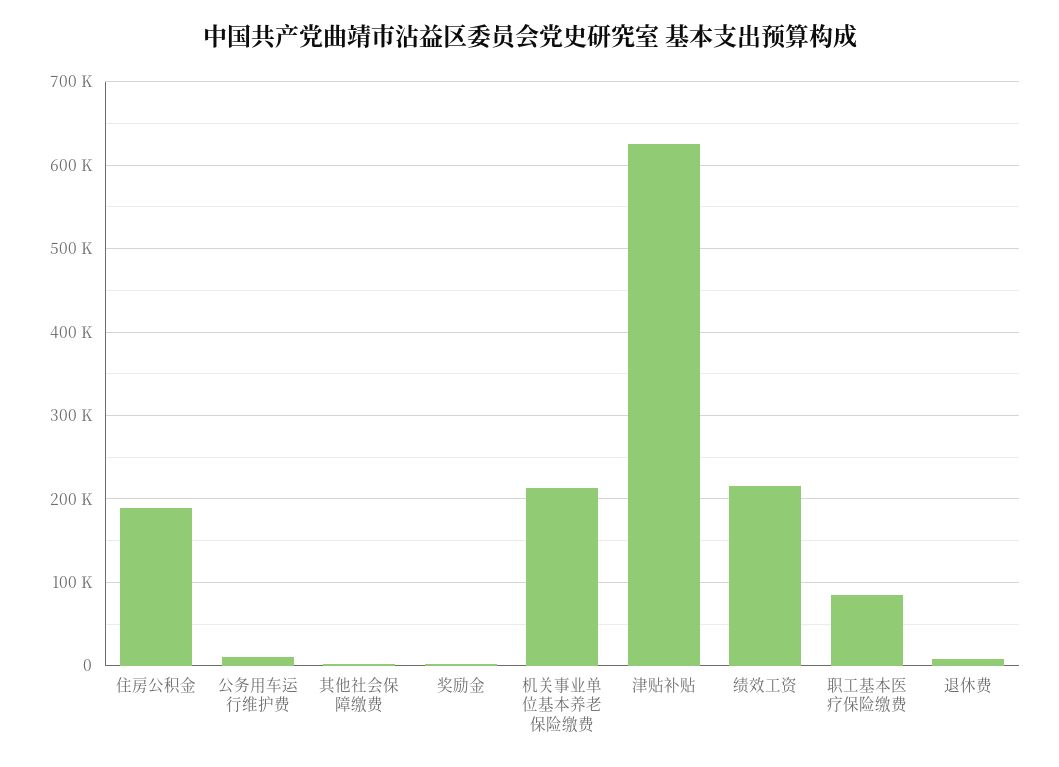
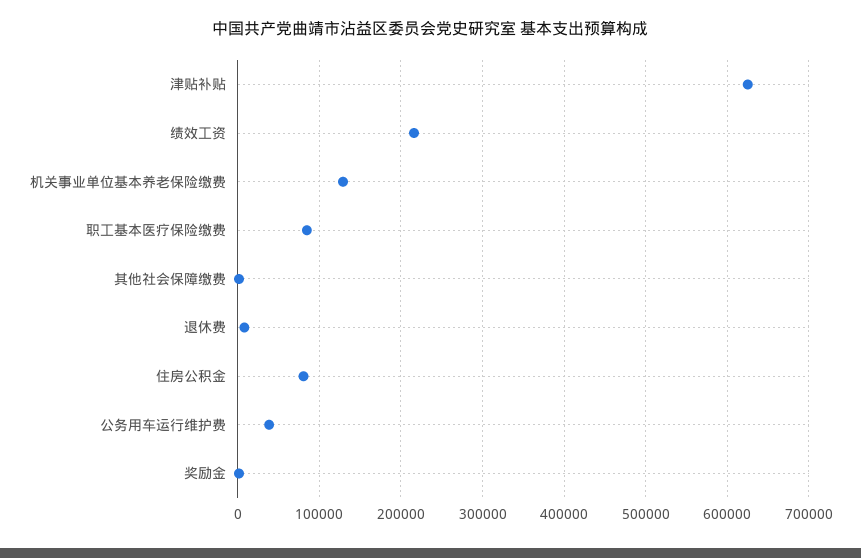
住房公积金: 190000 -> 80000
公务用车运行维护费: 10000 -> 40000
机关事业单位基本养老保险缴费: 210000 -> 130000

